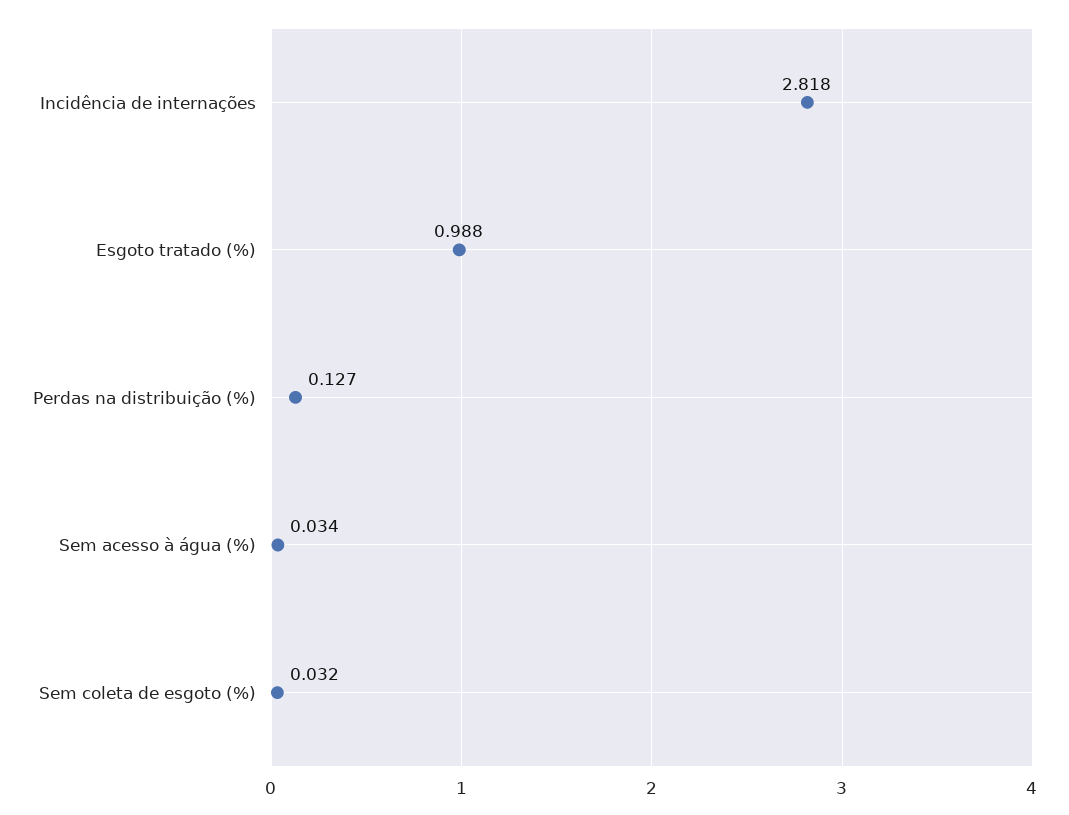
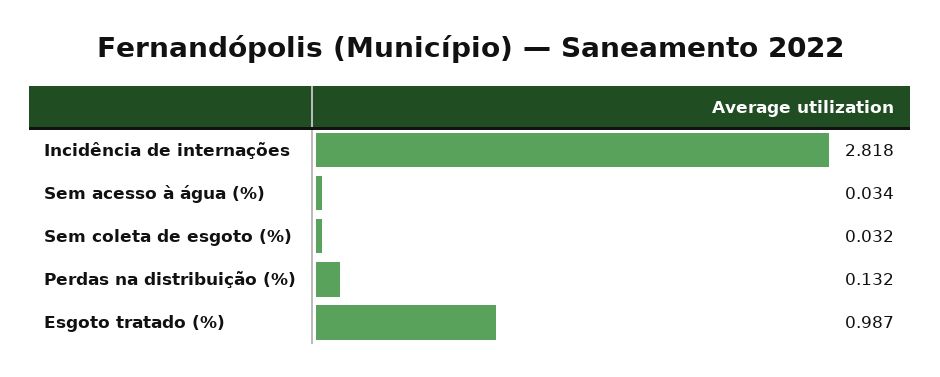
Esgoto tratado (%): 0.988 -> 0.987
Perdas na distribuição (%): 0.127 -> 0.132

